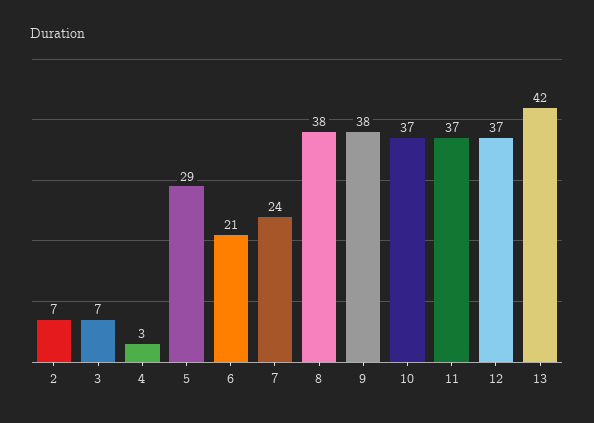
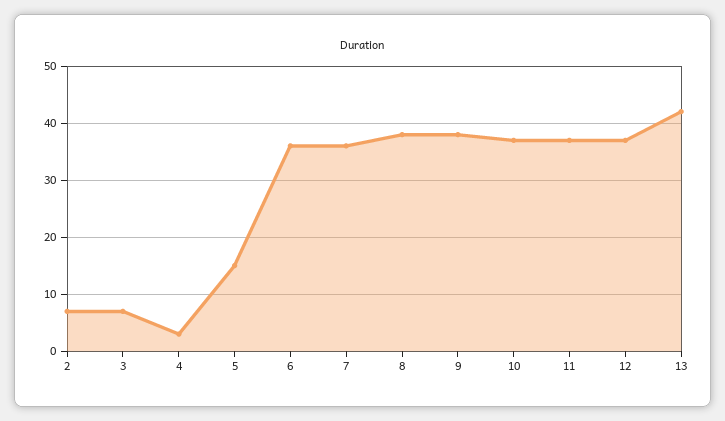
5: 29 -> 15
6: 21 -> 35
7: 24 -> 35

